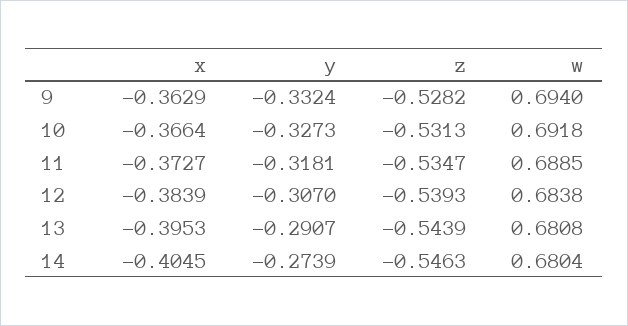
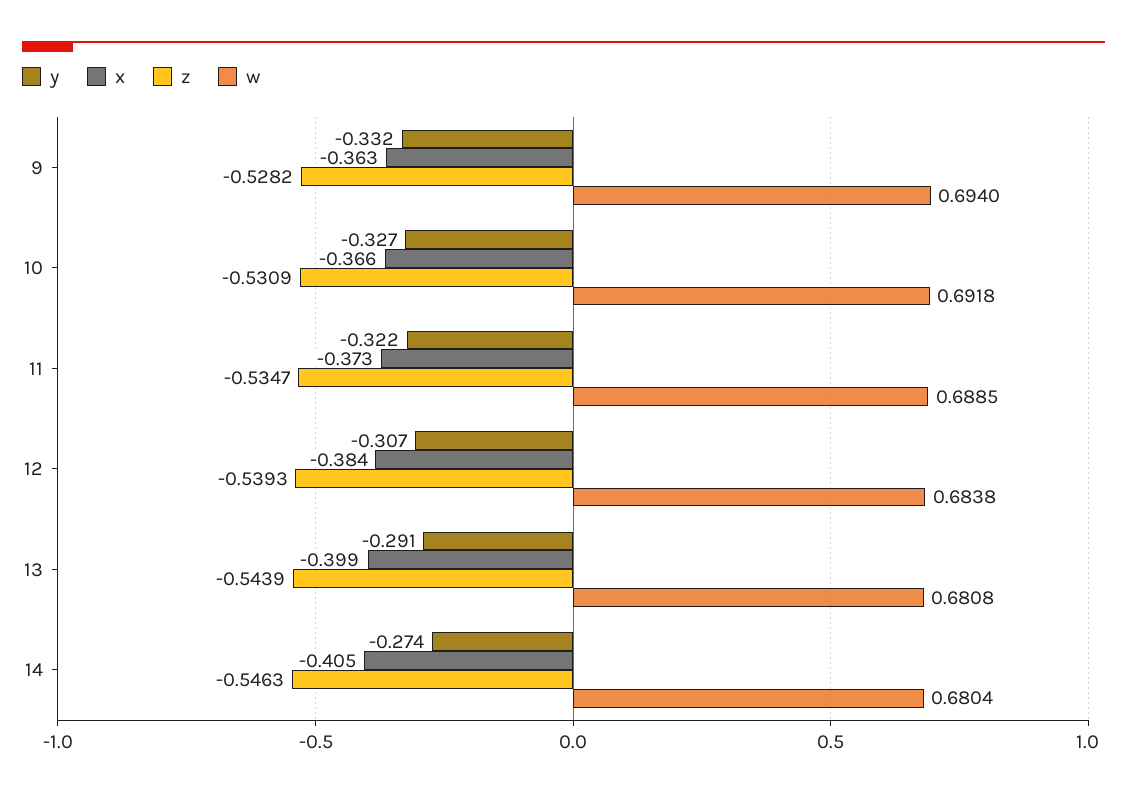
z, 10: -0.5313 -> -0.5309
y, 11: -0.3181 -> -0.322
x, 13: -0.3953 -> -0.399

